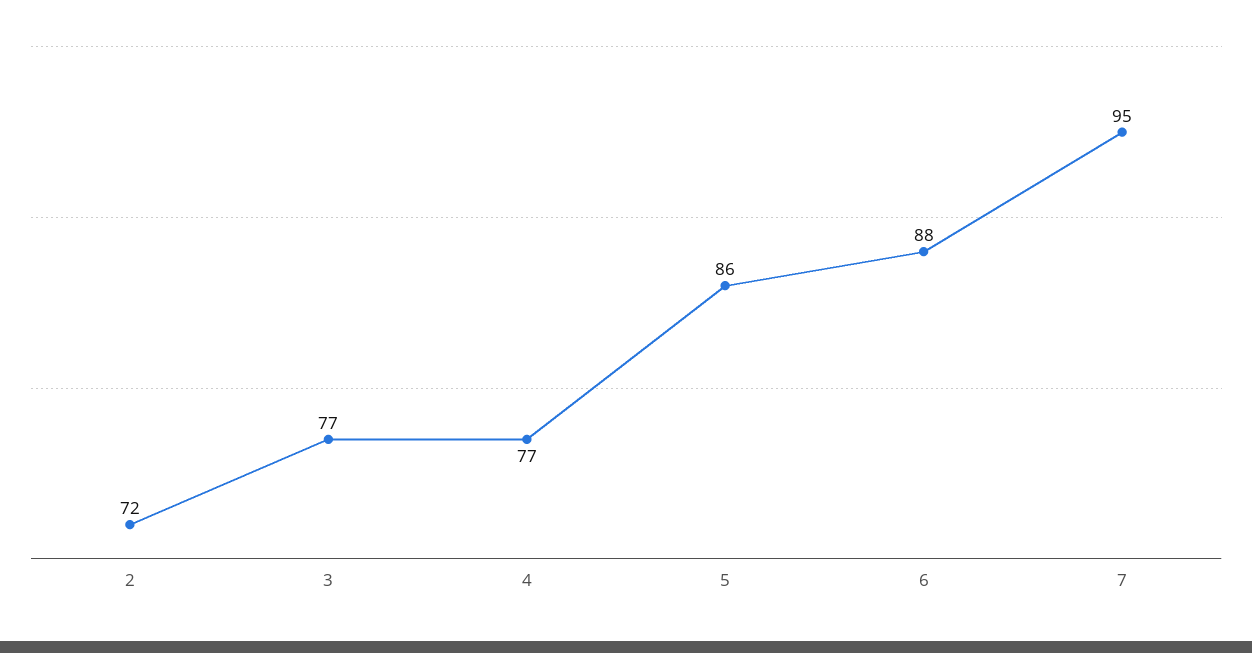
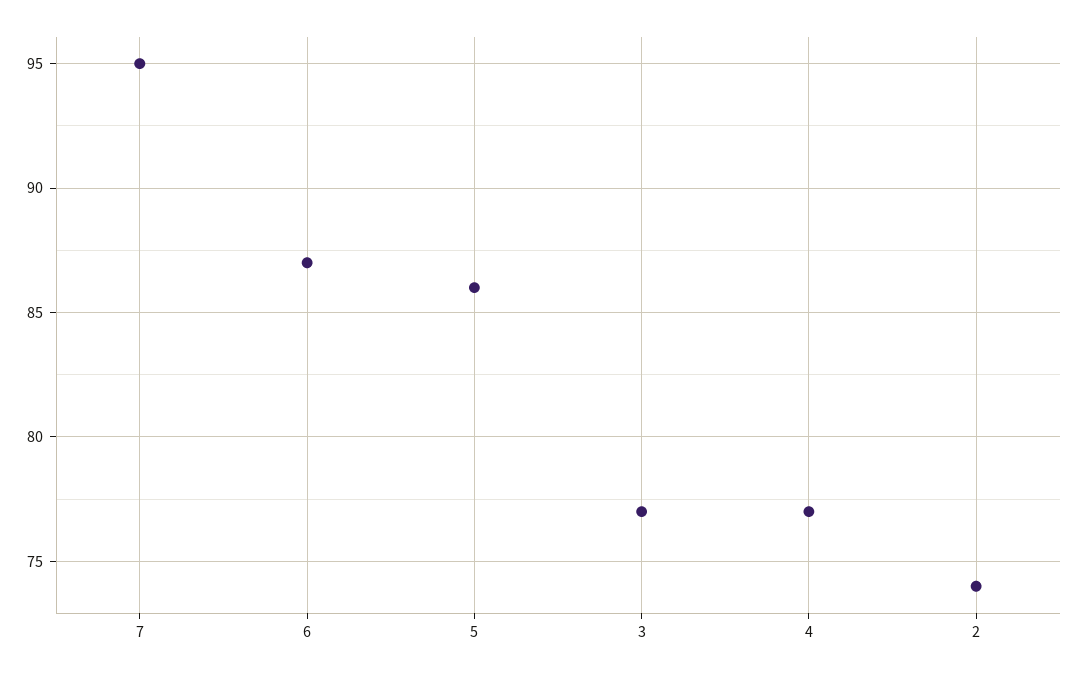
2: 72 -> 74
6: 88 -> 87

